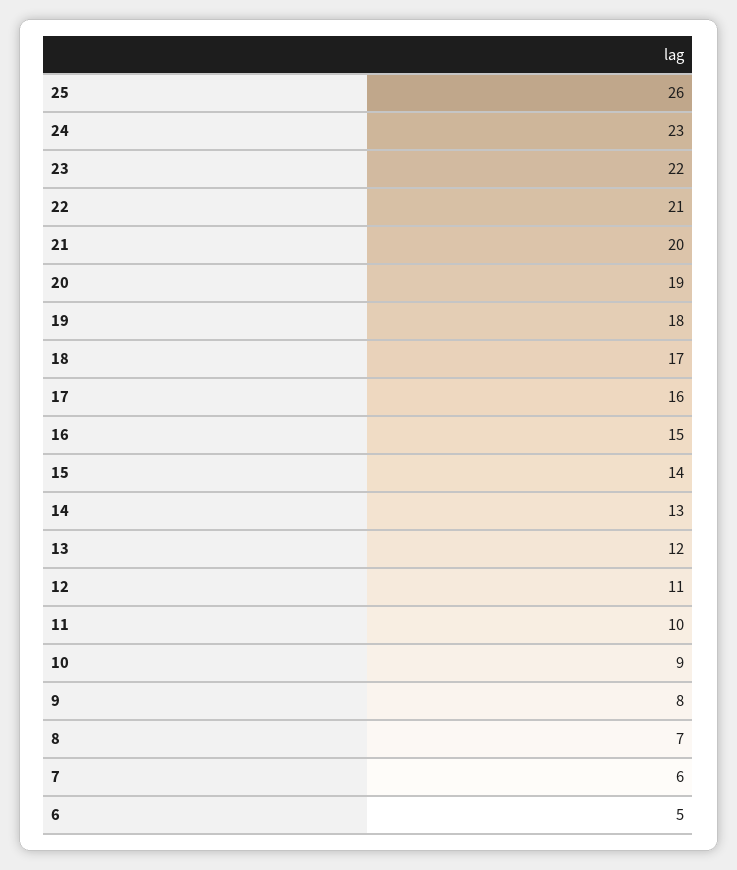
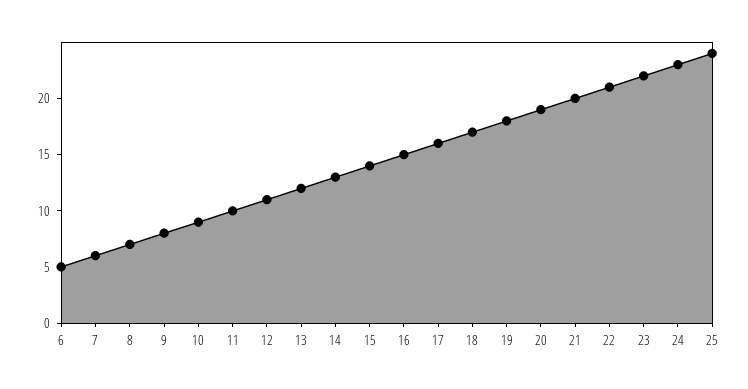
25: 26 -> 24

